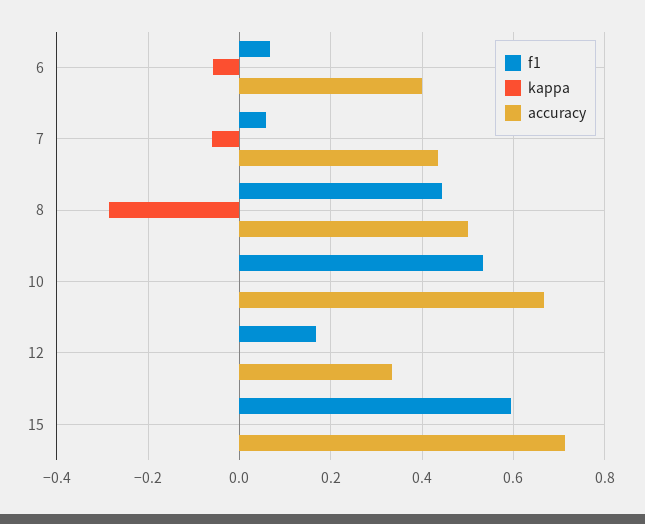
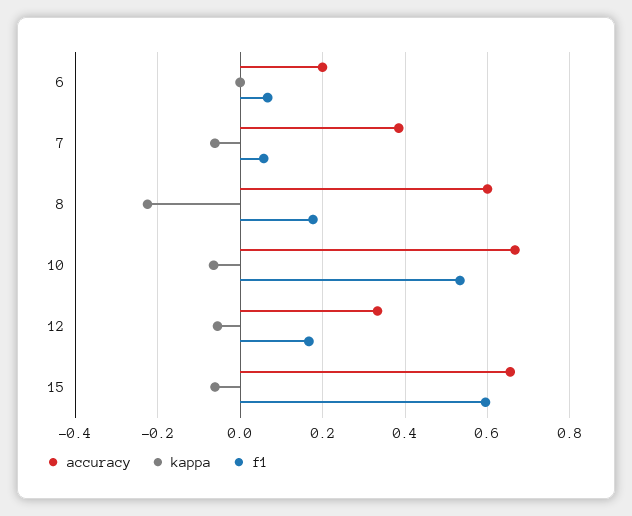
kappa, 6: -0.06 -> 0
accuracy, 6: 0.4 -> 0.2
accuracy, 7: 0.44 -> 0.38
f1, 8: 0.44 -> 0.18
kappa, 8: -0.28 -> -0.22
accuracy, 8: 0.5 -> 0.6
kappa, 10: 0 -> -0.06
kappa, 12: 0 -> -0.06
kappa, 15: 0 -> -0.06
accuracy, 15: 0.72 -> 0.66

